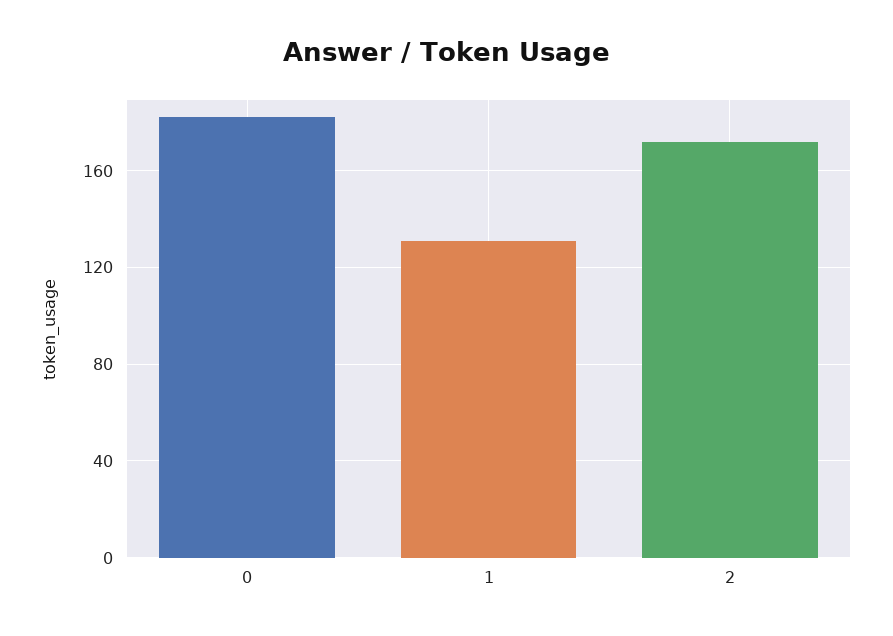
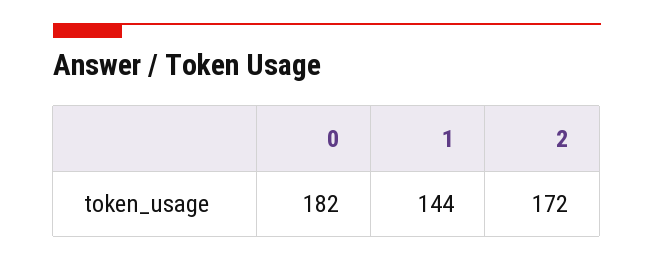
1: 130 -> 144

